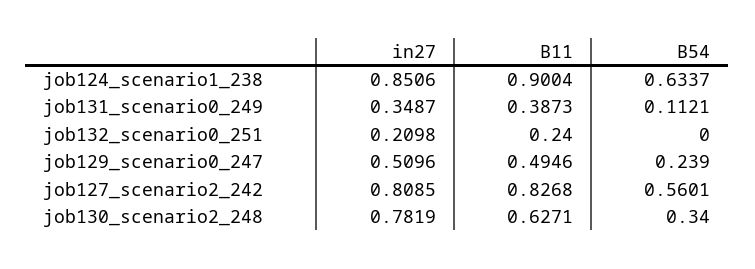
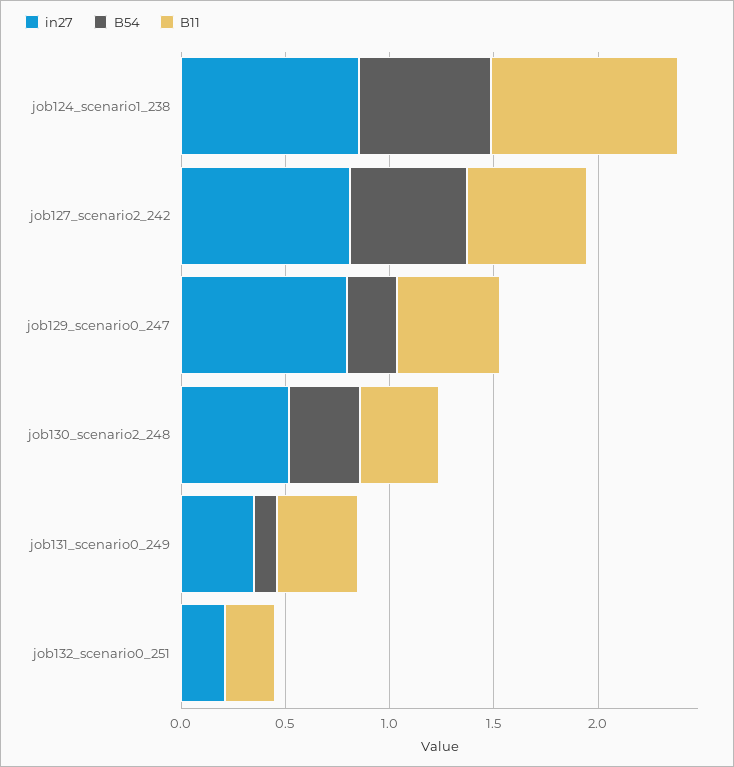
in27, job129_scenario0_247: 0.5096 -> 0.8
B11, job127_scenario2_242: 0.8268 -> 0.6
in27, job130_scenario2_248: 0.7819 -> 0.5
B11, job130_scenario2_248: 0.6271 -> 0.4

